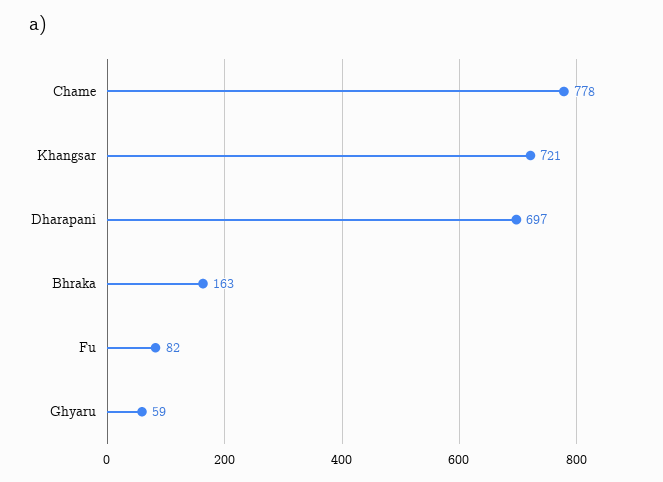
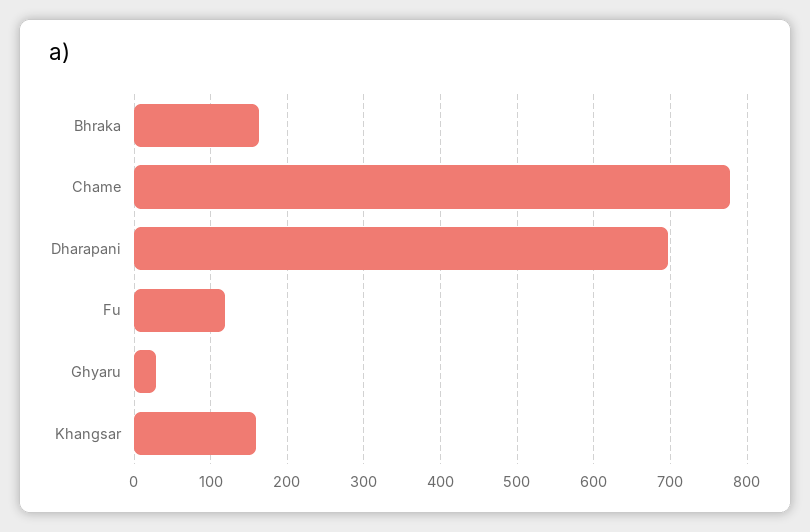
Khangsar: 721 -> 160
Fu: 82 -> 120
Ghyaru: 59 -> 30

